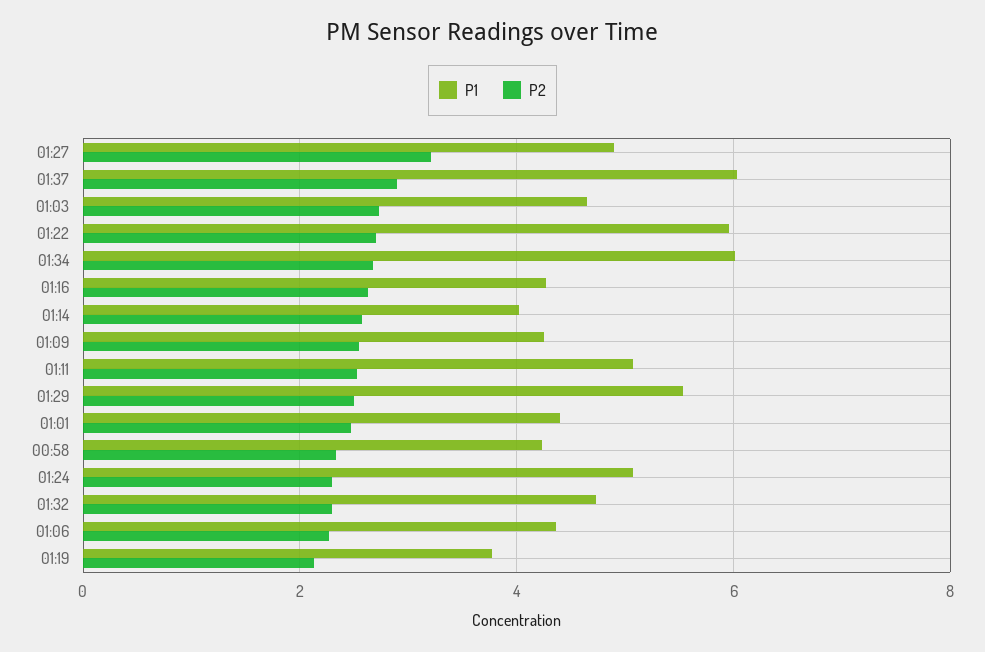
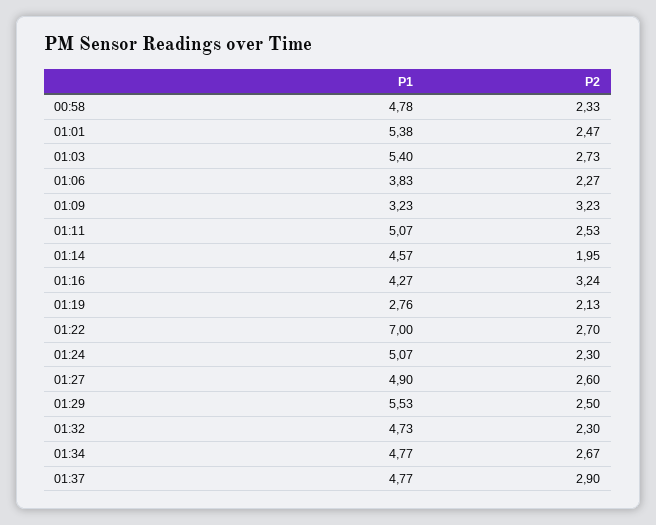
P2, 01:27: 3.2 -> 2.6
P1, 01:37: 6 -> 4.77
P1, 01:03: 4.6 -> 5.4
P1, 01:22: 6 -> 7
P1, 01:34: 6 -> 4.77
P2, 01:16: 2.6 -> 3.24
P1, 01:14: 4 -> 4.57
P2, 01:14: 2.6 -> 1.95
P1, 01:09: 4.2 -> 3.23
P2, 01:09: 2.6 -> 3.23
P1, 01:01: 4.4 -> 5.38
P1, 00:58: 4.2 -> 4.78
P1, 01:06: 4.4 -> 3.83
P1, 01:19: 3.8 -> 2.76

